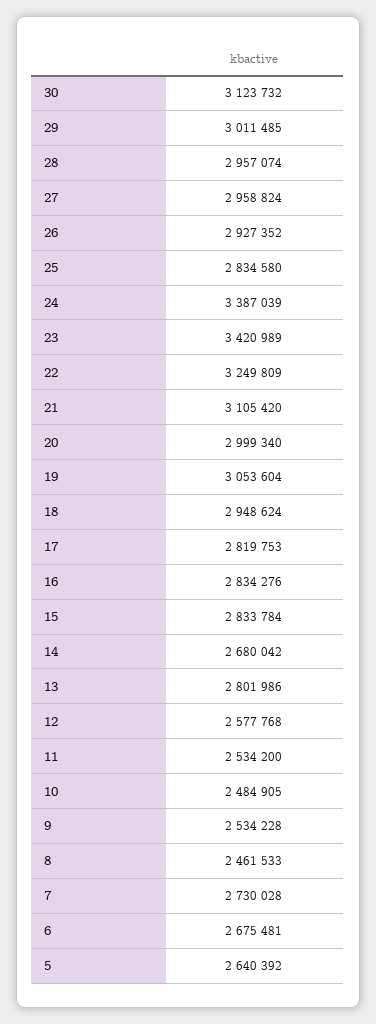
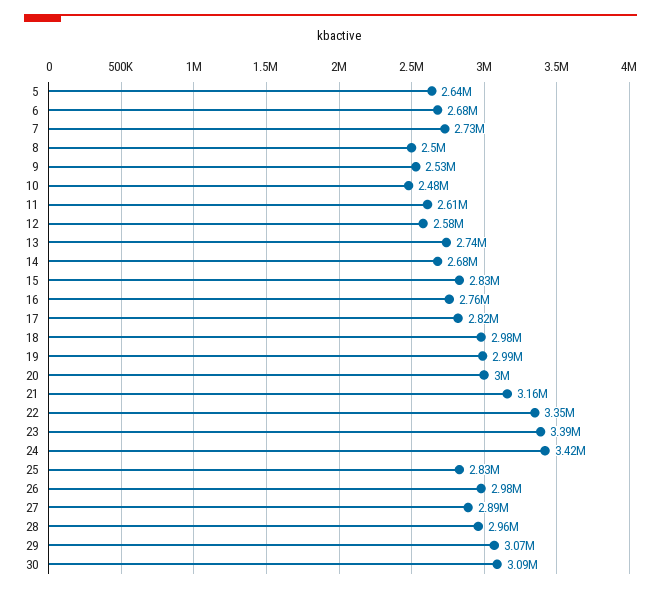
30: 3123732 -> 3090000
29: 3011485 -> 3070000
27: 2958824 -> 2890000
26: 2927352 -> 2980000
24: 3387039 -> 3420000
23: 3420989 -> 3390000
22: 3249809 -> 3350000
21: 3105420 -> 3160000
19: 3053604 -> 2990000
18: 2948624 -> 2980000
16: 2834276 -> 2760000
13: 2801986 -> 2740000
11: 2534200 -> 2610000
8: 2461533 -> 2500000

